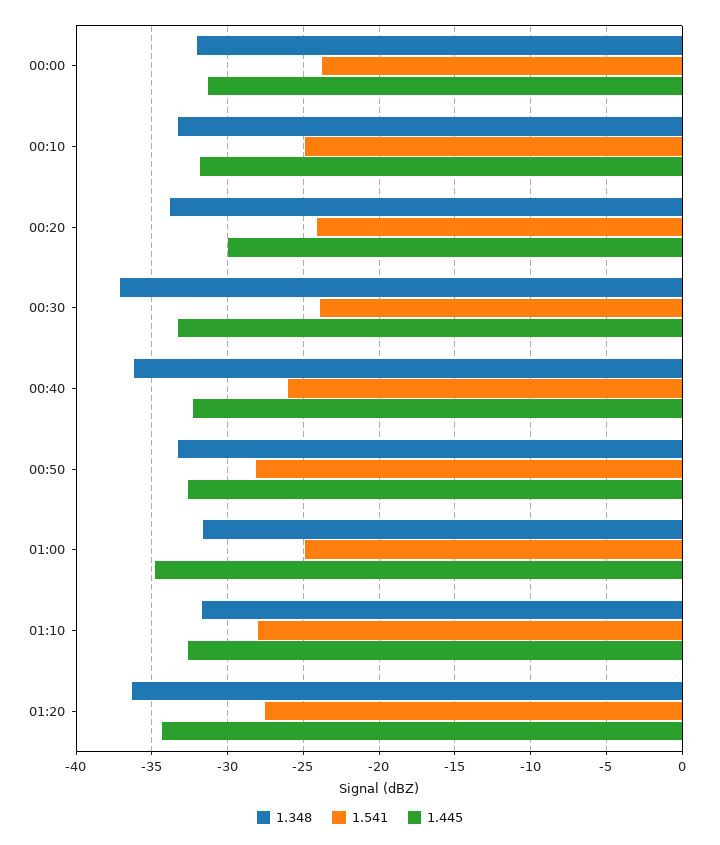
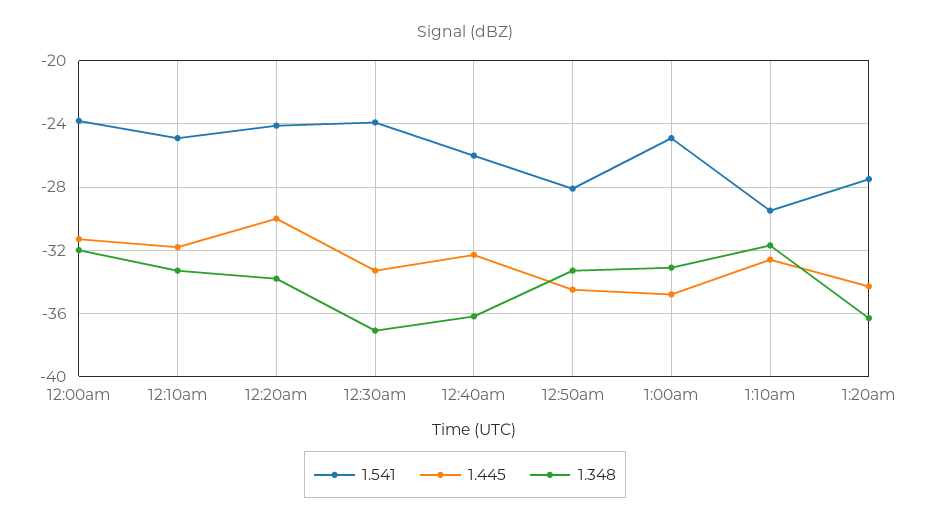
1.445, 00:50: -32.5 -> -34.5
1.348, 01:00: -31.5 -> -33
1.541, 01:10: -28 -> -29.5

